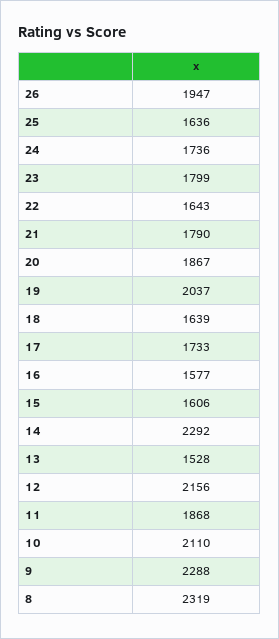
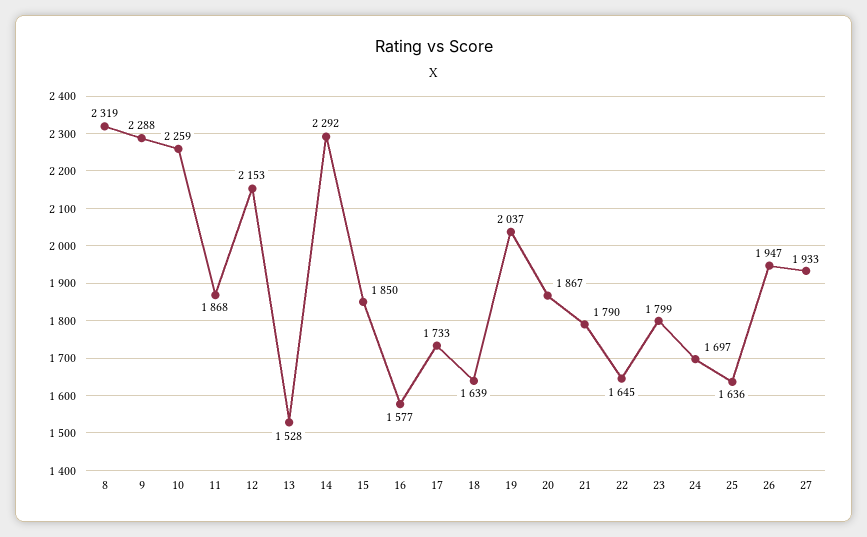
24: 1736 -> 1697
22: 1643 -> 1645
15: 1606 -> 1850
12: 2156 -> 2153
10: 2110 -> 2259
27: none -> 1933

